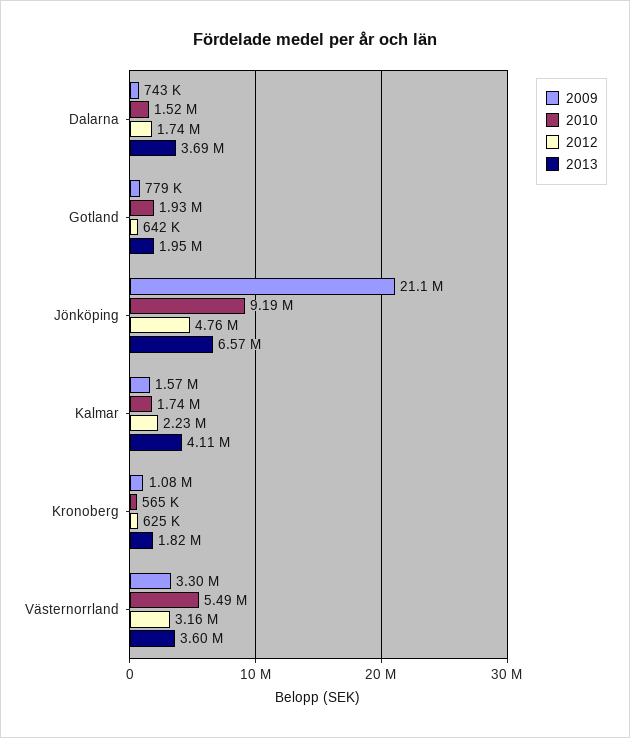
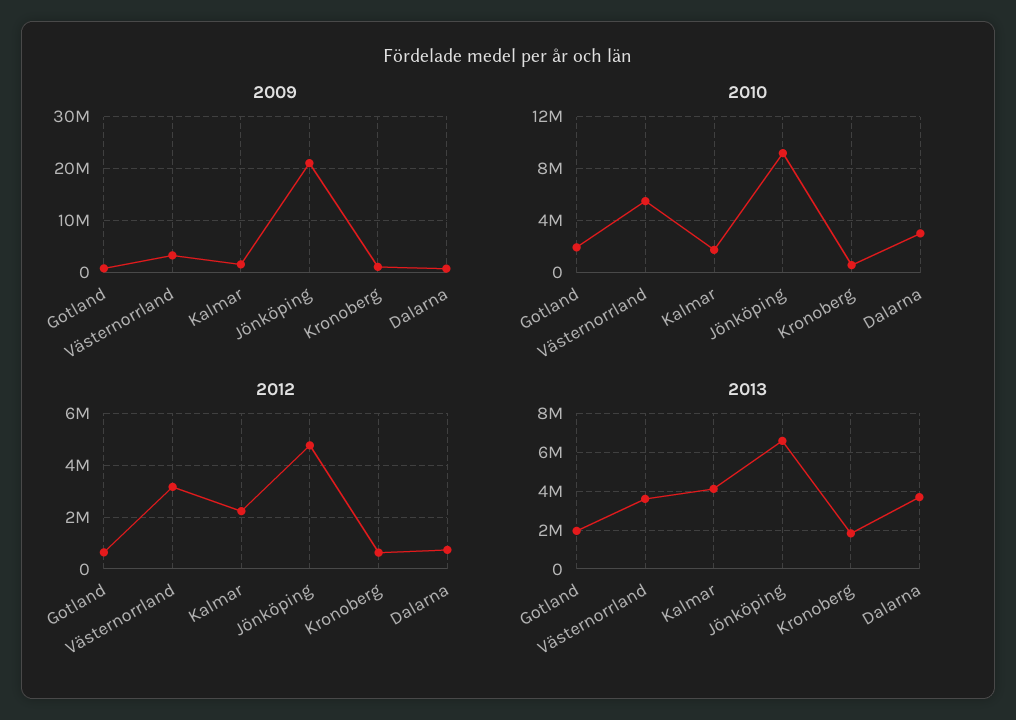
2010, Dalarna: 1520000 -> 3000000
2012, Dalarna: 1740000 -> 750000

